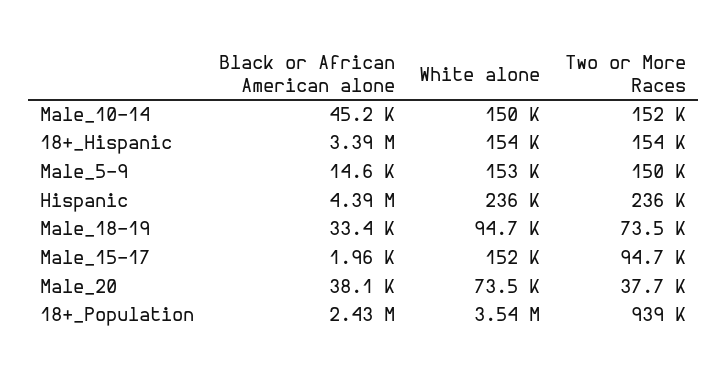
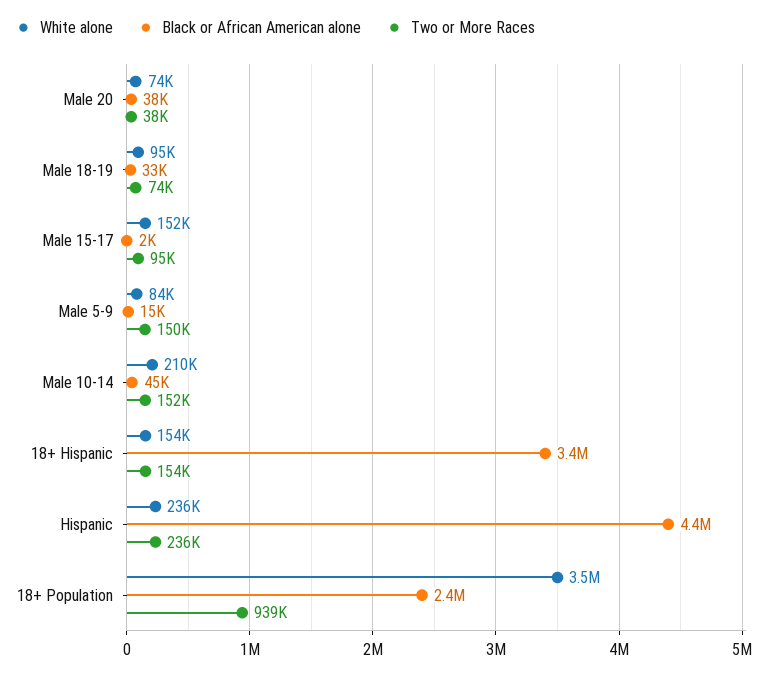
White alone, Male_10-14: 150000 -> 210000
White alone, Male_5-9: 153000 -> 84000

